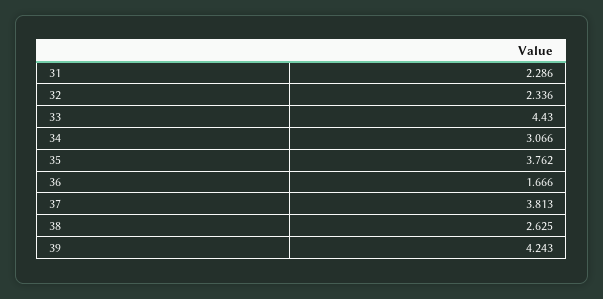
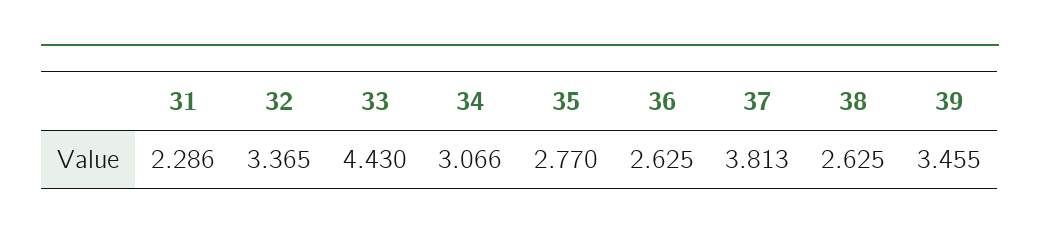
32: 2.336 -> 3.365
35: 3.762 -> 2.77
36: 1.666 -> 2.625
39: 4.243 -> 3.455

